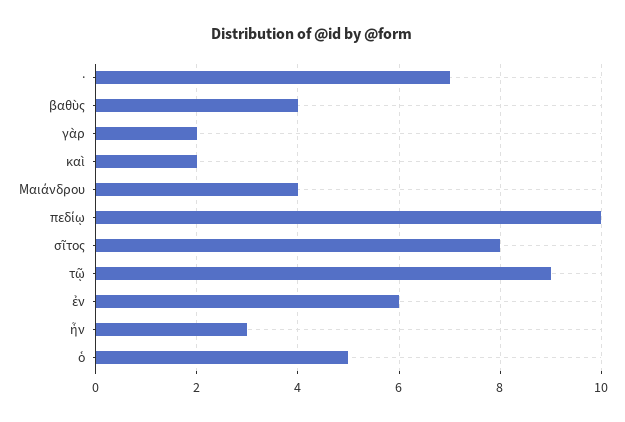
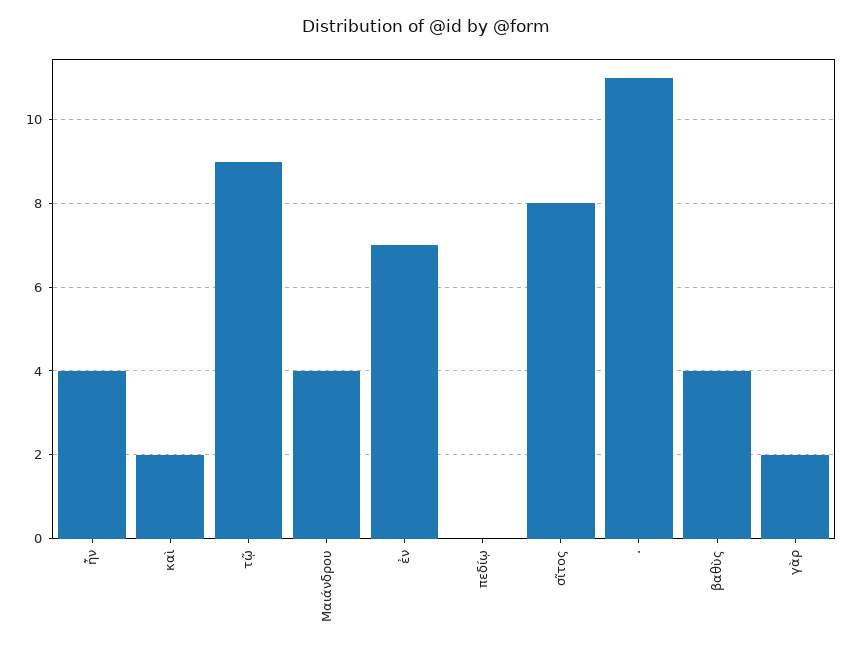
·: 7 -> 11
πεδίῳ: 10 -> 0
ἐν: 6 -> 7
ἦν: 3 -> 4
ὁ: 5 -> none

